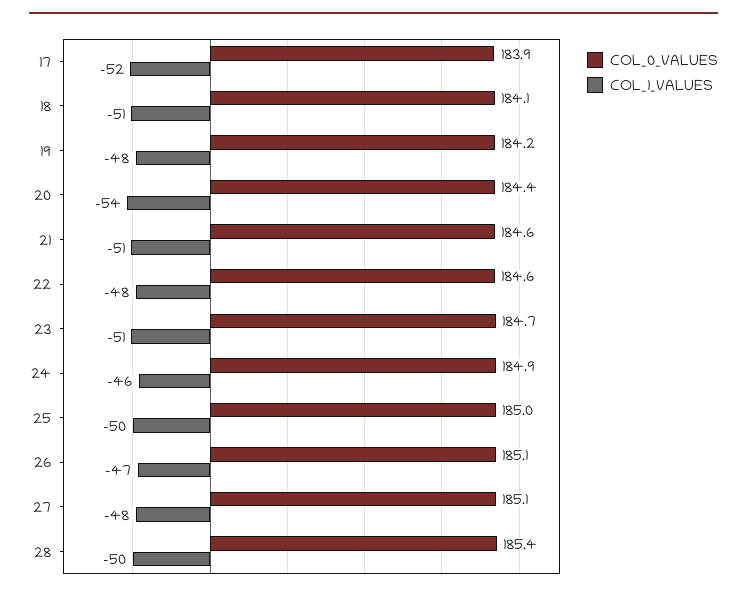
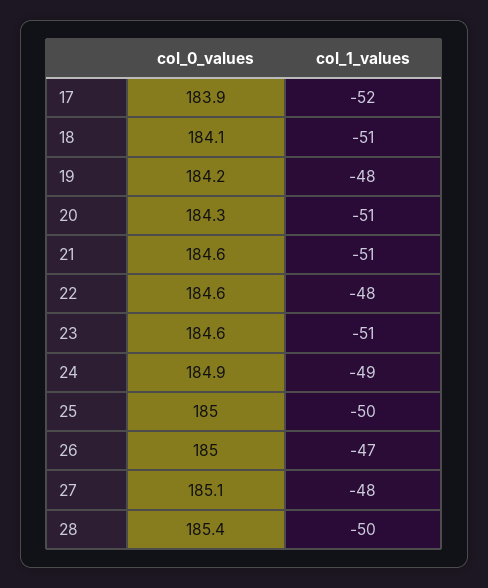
COL_0_VALUES, 20: 184.4 -> 184.3
COL_1_VALUES, 20: -54 -> -51
COL_0_VALUES, 23: 184.7 -> 184.6
COL_1_VALUES, 24: -46 -> -49
COL_0_VALUES, 26: 185.1 -> 185

